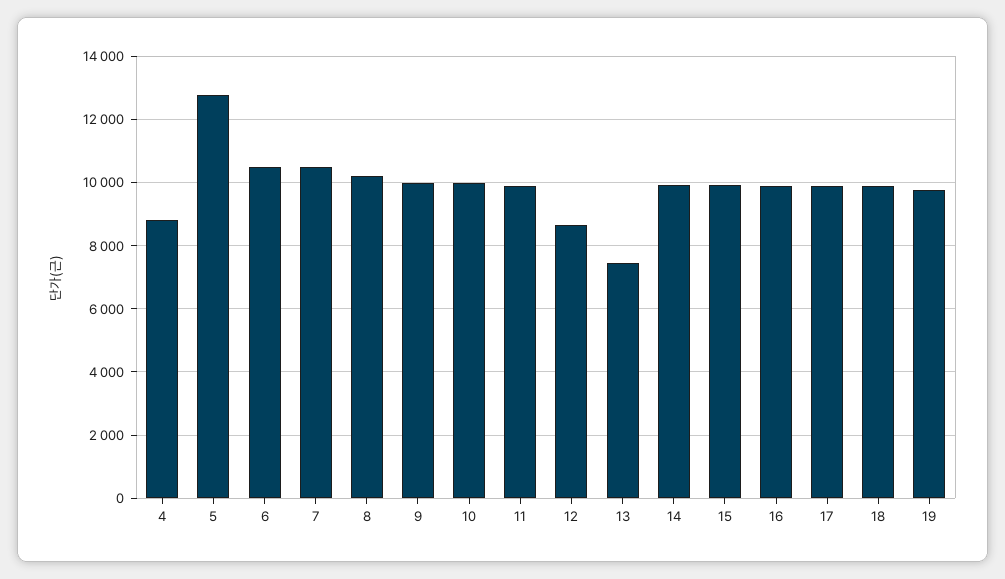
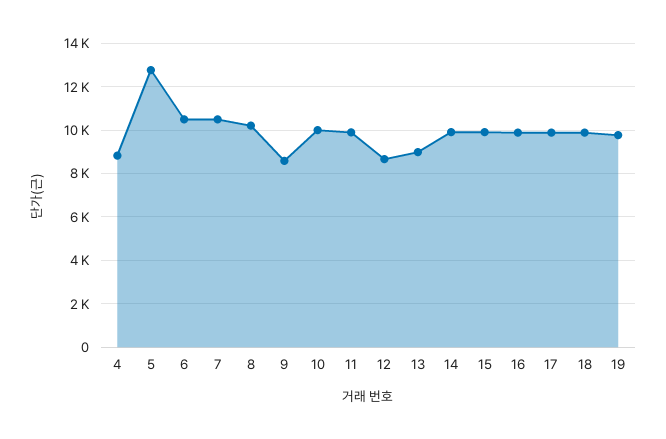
9: 10000 -> 8500
13: 7400 -> 9000

